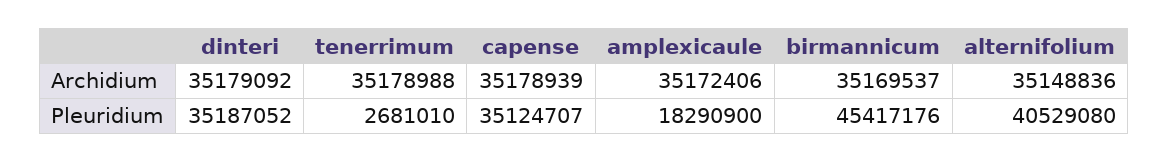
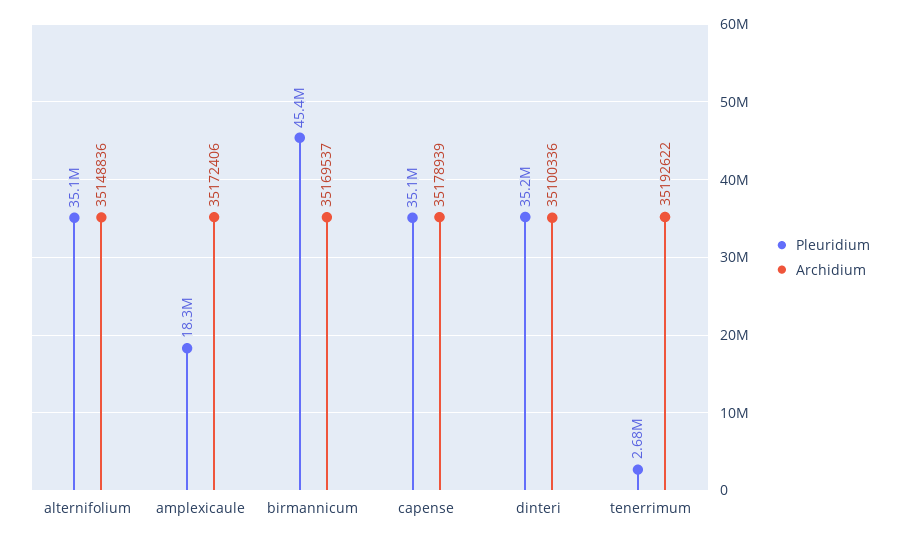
Archidium, dinteri: 35179092 -> 35100336
Archidium, tenerrimum: 35178988 -> 35192622
Pleuridium, alternifolium: 40529080 -> 35100000

